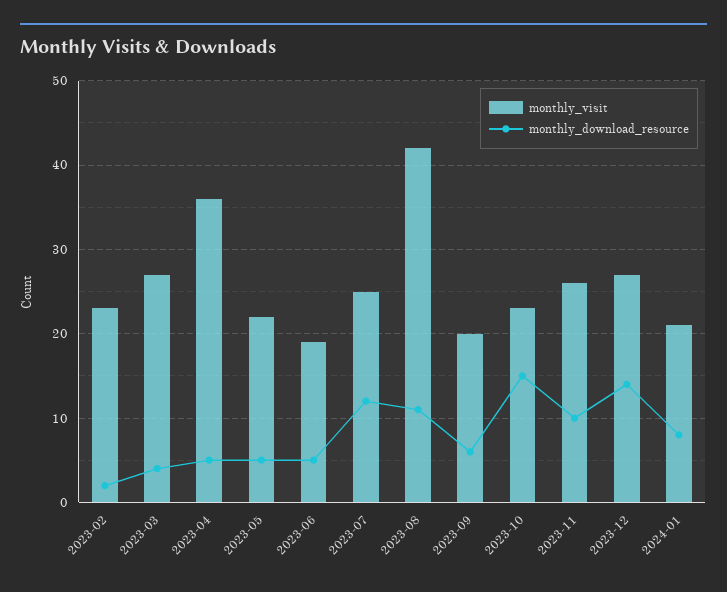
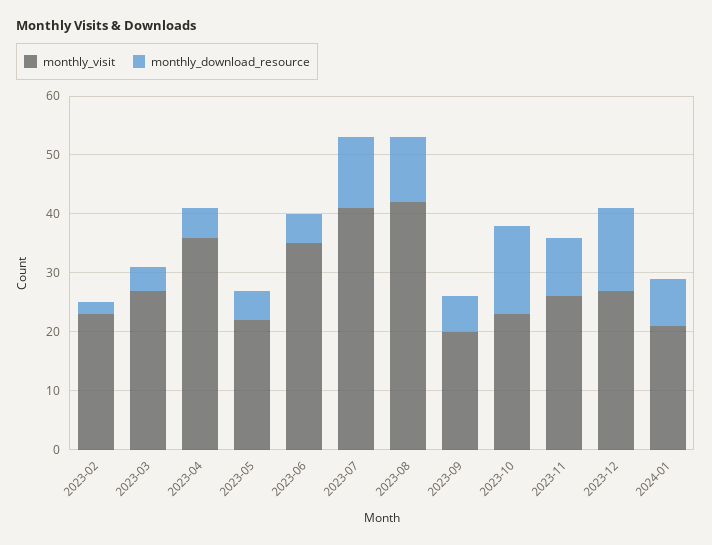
monthly_visit, 2023-06: 19 -> 35
monthly_visit, 2023-07: 25 -> 40

